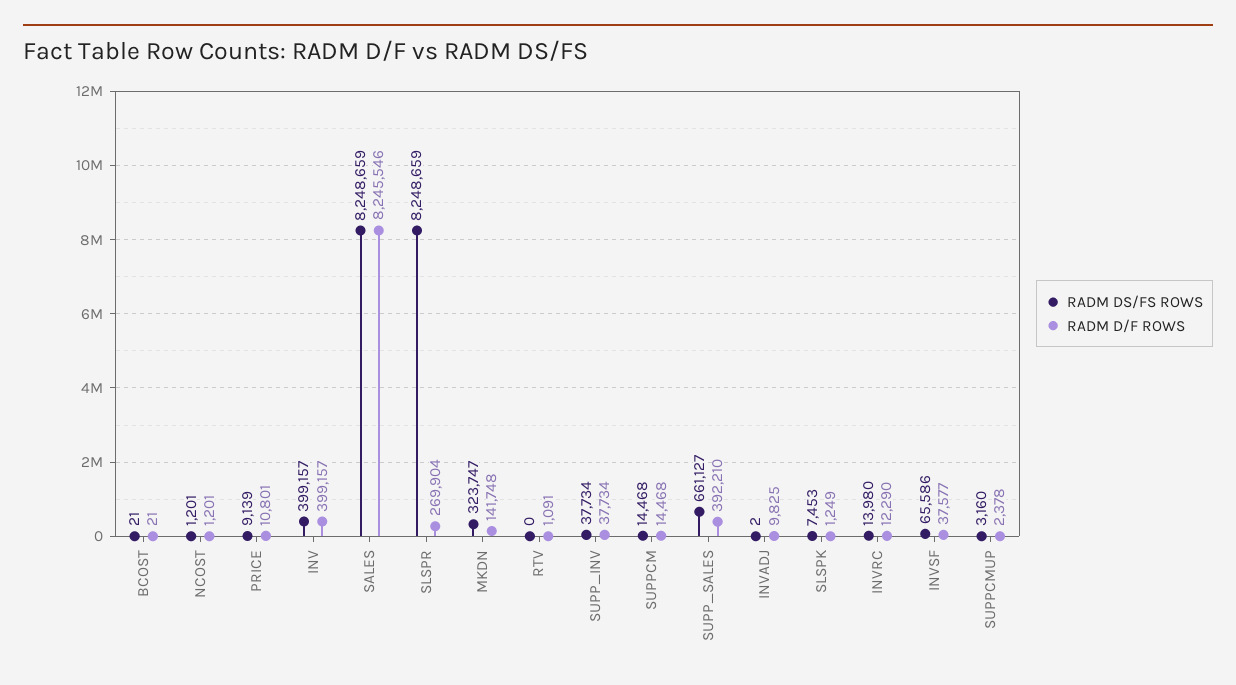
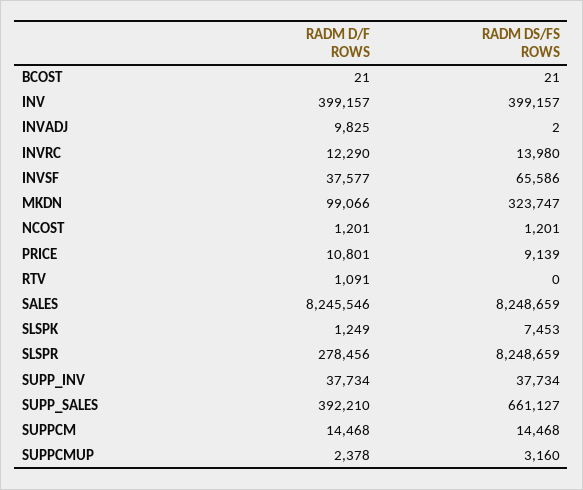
RADM D/F ROWS, SLSPR: 269904 -> 278456
RADM D/F ROWS, MKDN: 141748 -> 99066

